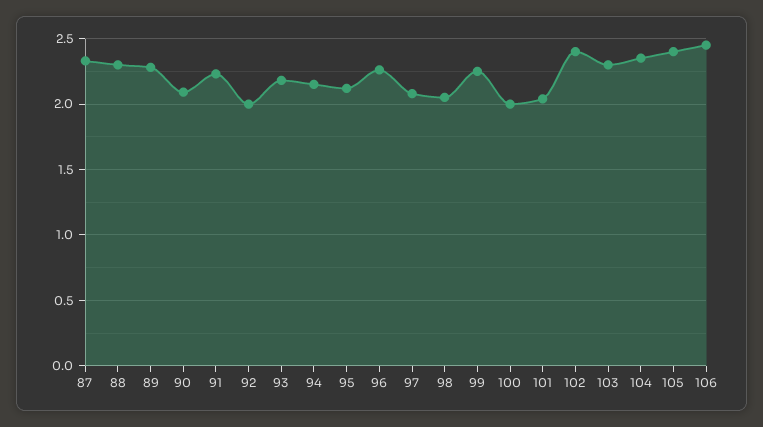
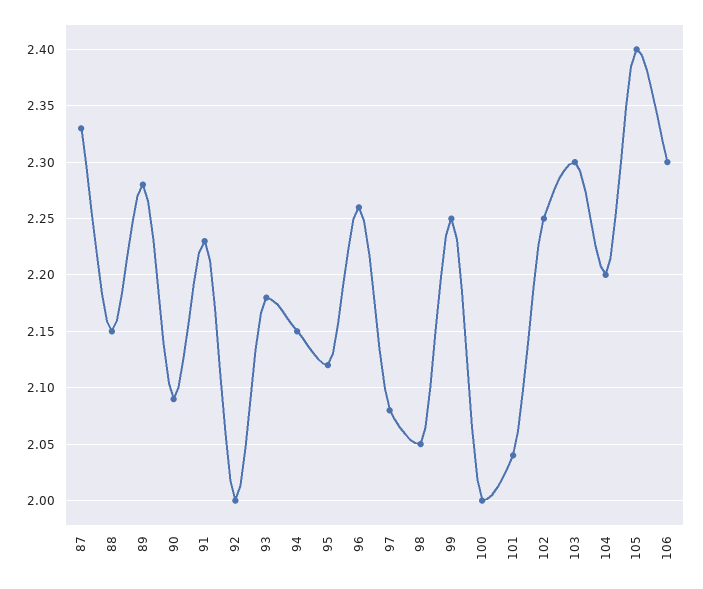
88: 2.3 -> 2.15
102: 2.4 -> 2.25
104: 2.35 -> 2.2
106: 2.45 -> 2.3

